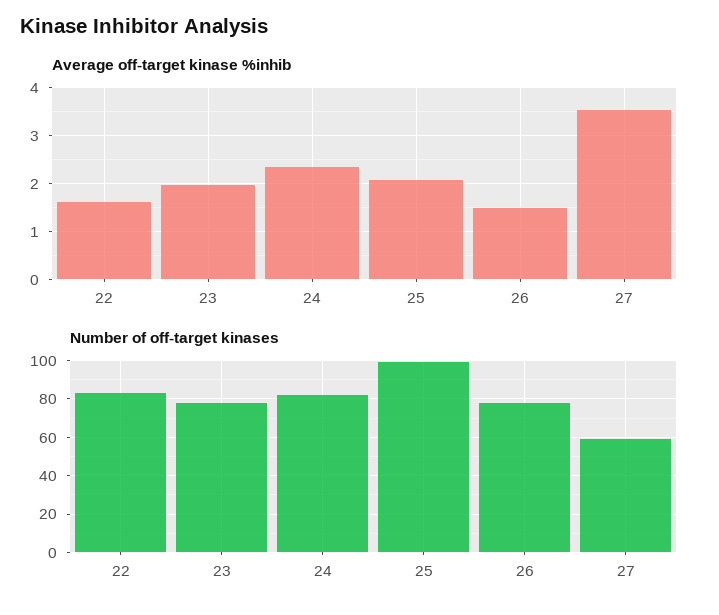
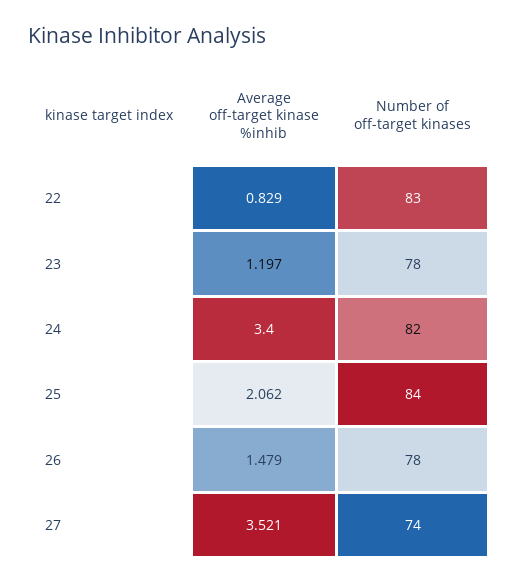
Average off-target kinase %inhib, 22: 1.6 -> 0.829
Average off-target kinase %inhib, 23: 2 -> 1.197
Average off-target kinase %inhib, 24: 2.4 -> 3.4
Number of off-target kinases, 25: 100 -> 84
Number of off-target kinases, 27: 60 -> 74

